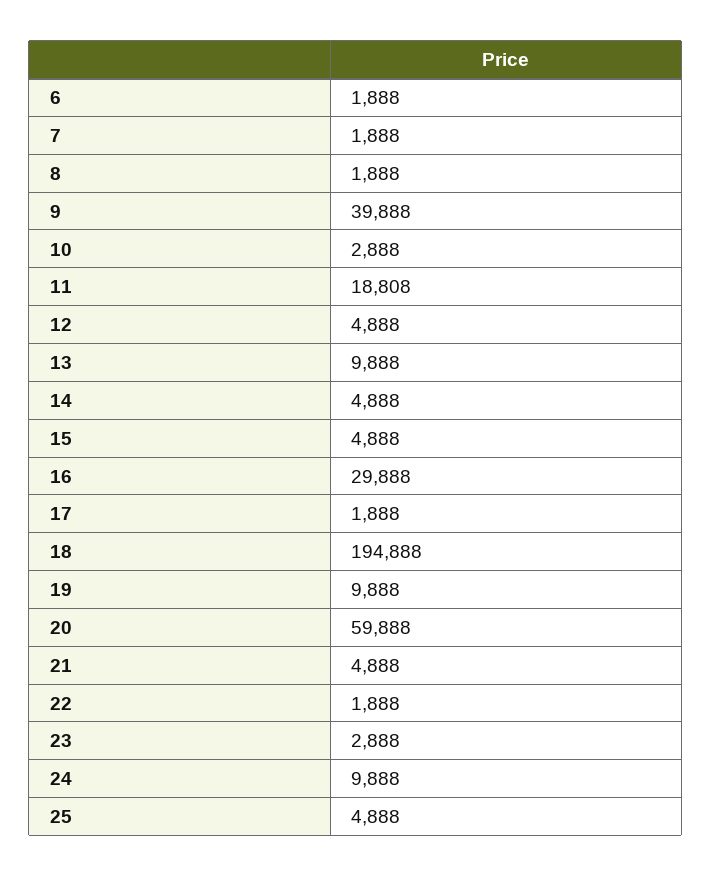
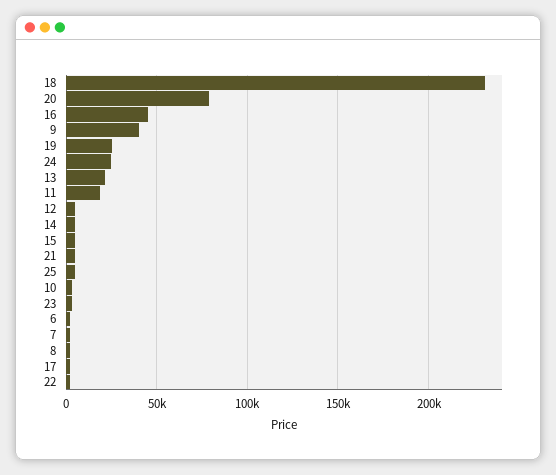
13: 9888 -> 20000
16: 29888 -> 45000
18: 194888 -> 230000
19: 9888 -> 25000
20: 59888 -> 80000
24: 9888 -> 25000

